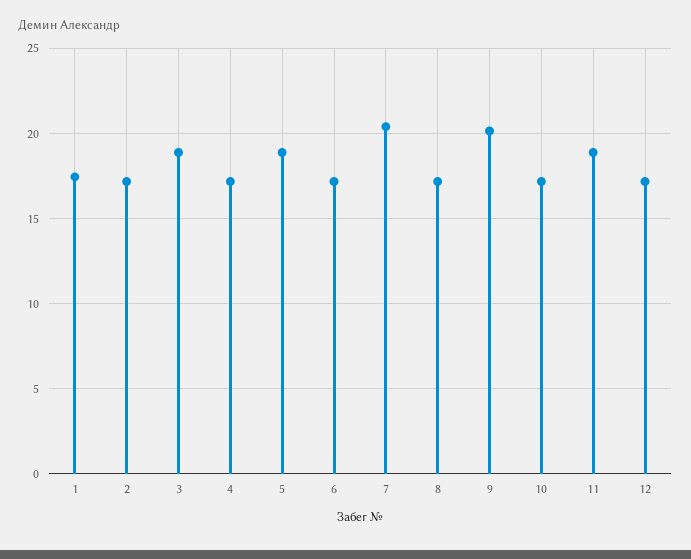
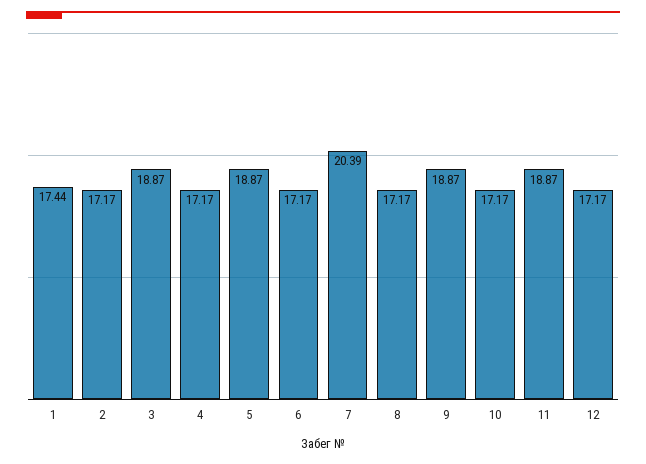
9: 20 -> 18.87

